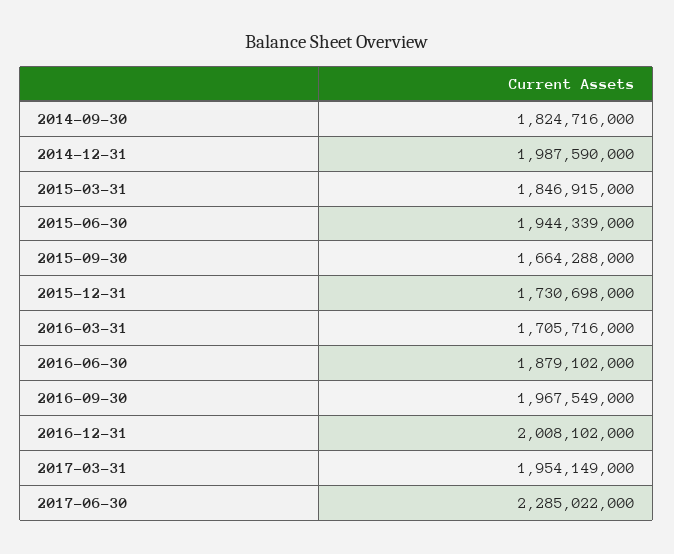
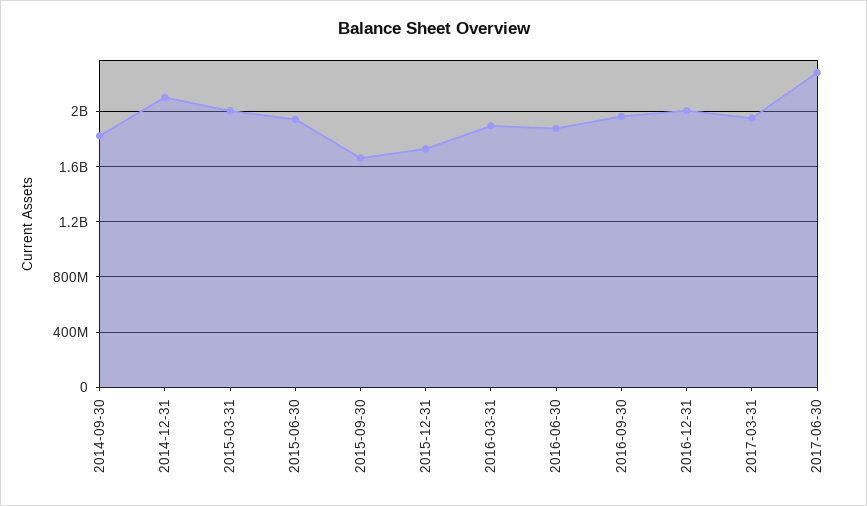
2014-12-31: 1987590000 -> 2100000000
2015-03-31: 1846915000 -> 2000000000
2016-03-31: 1705716000 -> 1900000000

